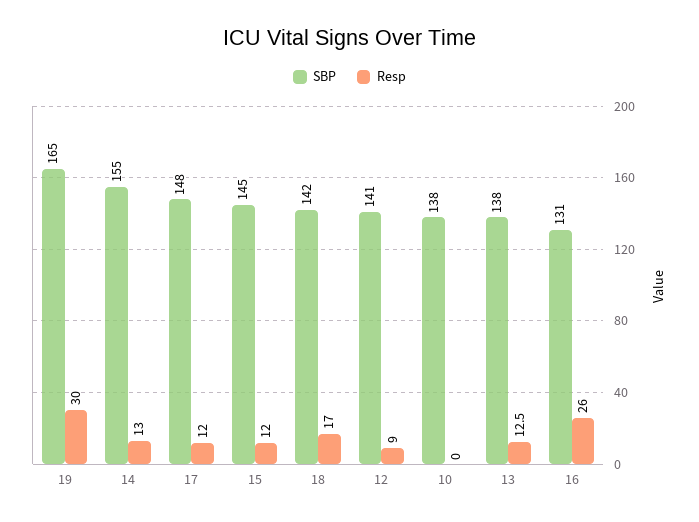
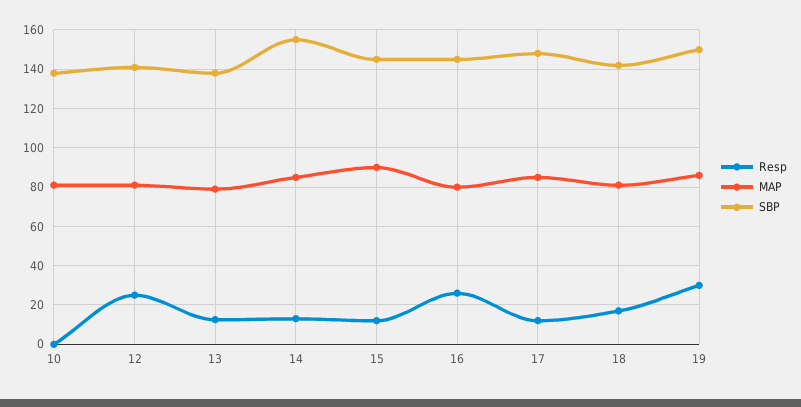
SBP, 19: 165 -> 150
Resp, 12: 9 -> 25
SBP, 16: 131 -> 145
MAP, 10: none -> 80
MAP, 12: none -> 80
MAP, 13: none -> 80
MAP, 14: none -> 85
MAP, 15: none -> 90
MAP, 16: none -> 80
MAP, 17: none -> 85
MAP, 18: none -> 80
MAP, 19: none -> 85

